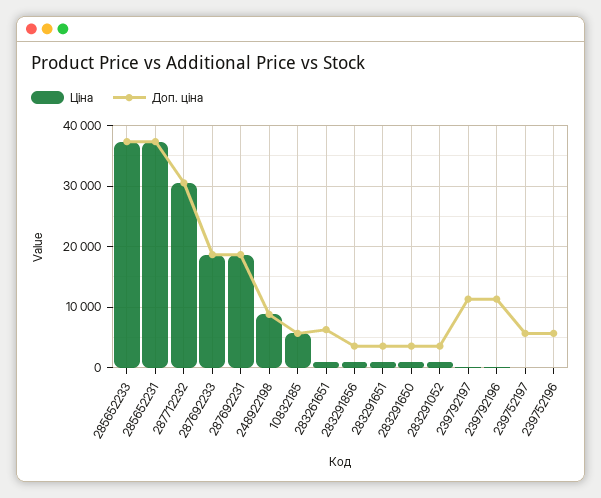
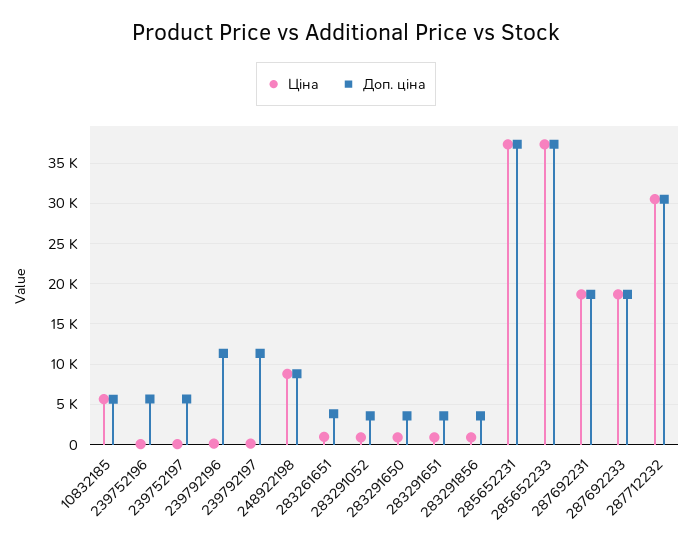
Доп. ціна, 283261651: 6000 -> 4000

